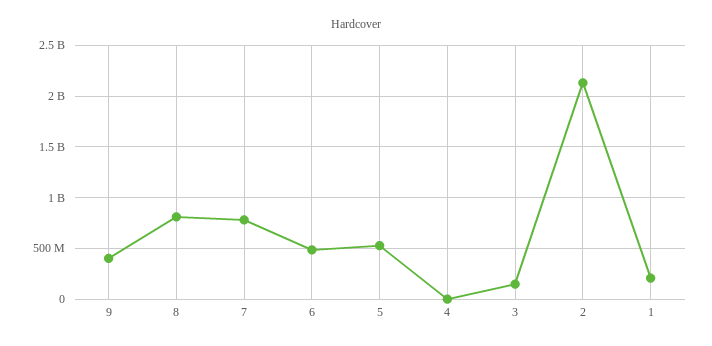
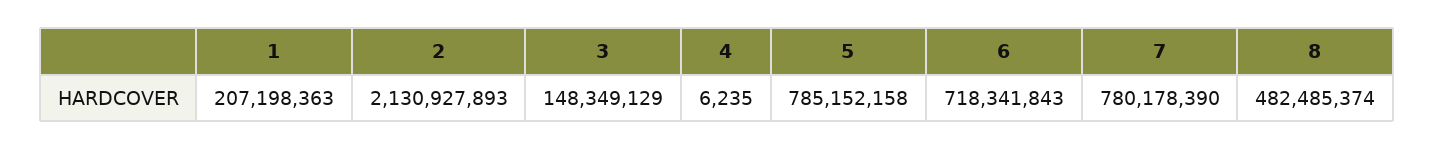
9: 400000000 -> none
8: 800000000 -> 482485374
6: 500000000 -> 718341843
5: 500000000 -> 785152158

